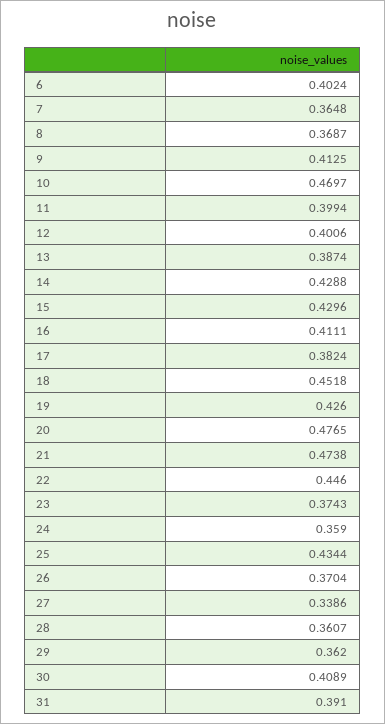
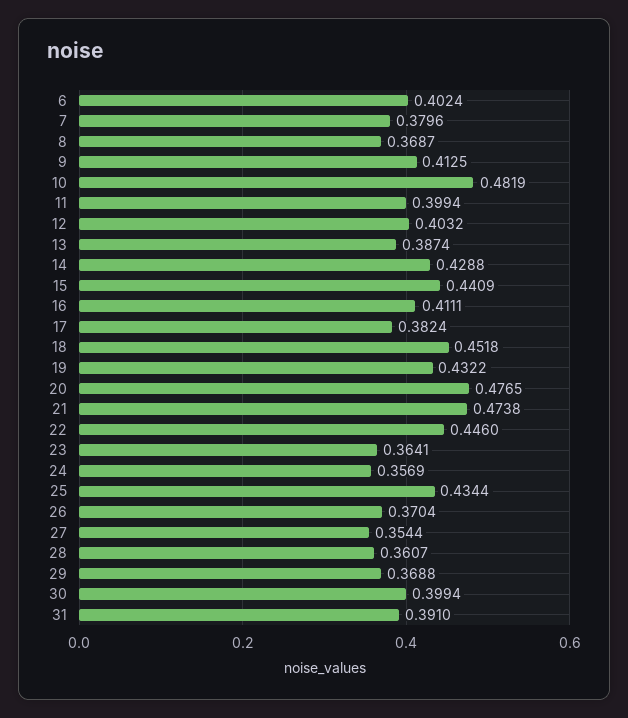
7: 0.3648 -> 0.3796
10: 0.4697 -> 0.4819
12: 0.4006 -> 0.4032
15: 0.4296 -> 0.4409
19: 0.426 -> 0.4322
23: 0.3743 -> 0.3641
24: 0.359 -> 0.3569
27: 0.3386 -> 0.3544
29: 0.362 -> 0.3688
30: 0.4089 -> 0.3994

